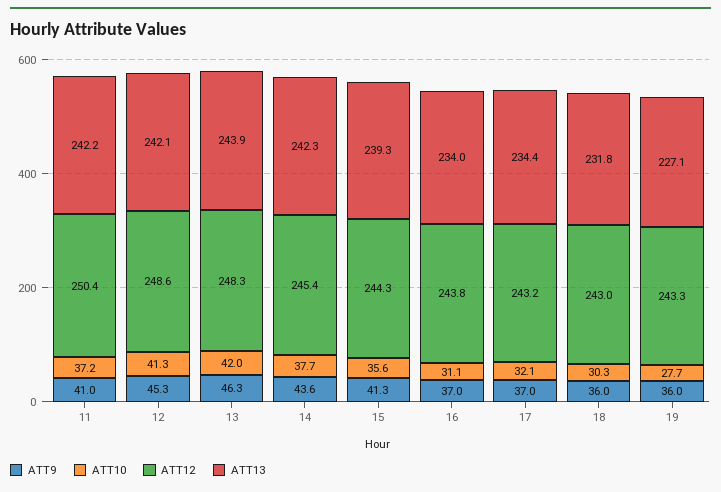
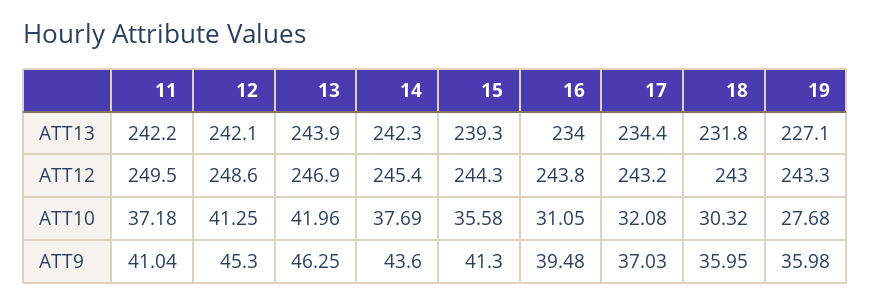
ATT12, 11: 250.4 -> 249.5
ATT12, 13: 248.3 -> 246.9
ATT9, 16: 37 -> 39.48

